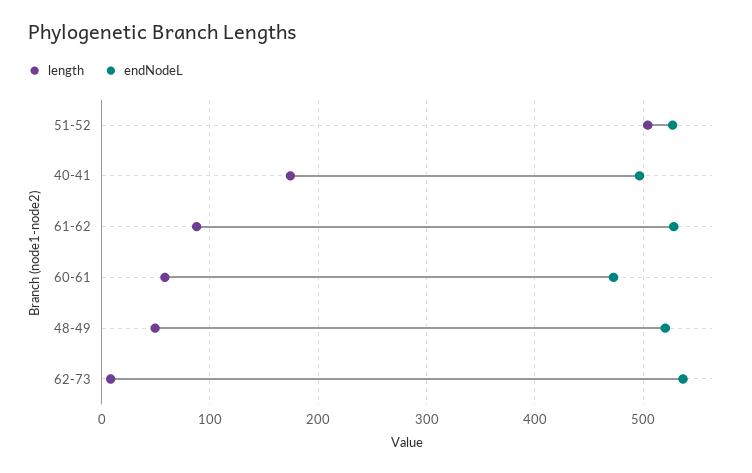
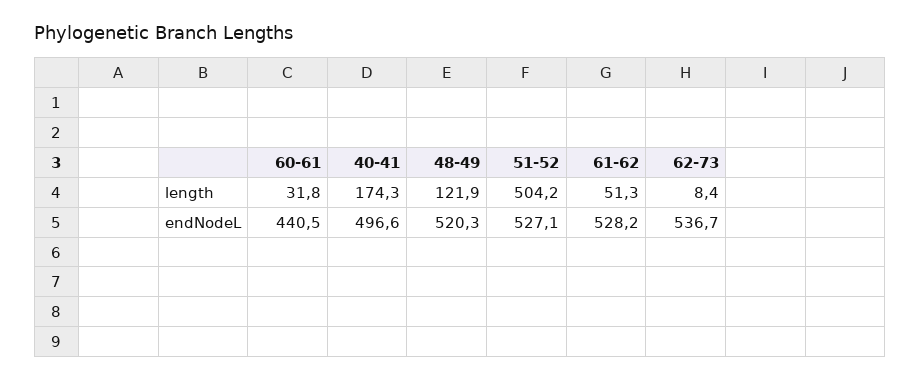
length, 61-62: 90 -> 51.3
length, 60-61: 60 -> 31.8
endNodeL, 60-61: 470 -> 440.5
length, 48-49: 50 -> 121.9

